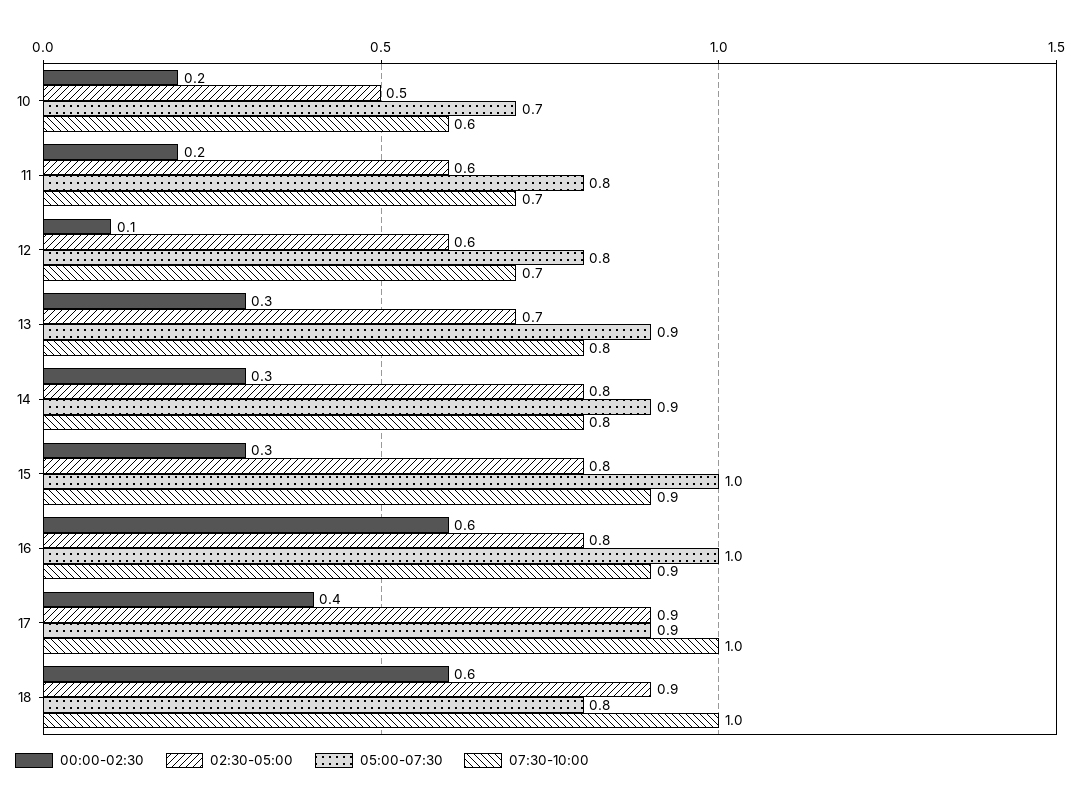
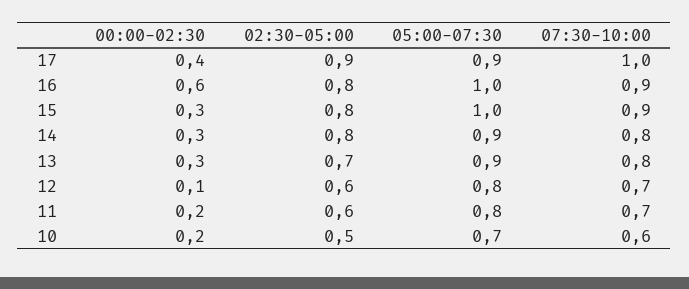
00:00-02:30, 18: 0.6 -> none
02:30-05:00, 18: 0.9 -> none
05:00-07:30, 18: 0.8 -> none
07:30-10:00, 18: 1 -> none

